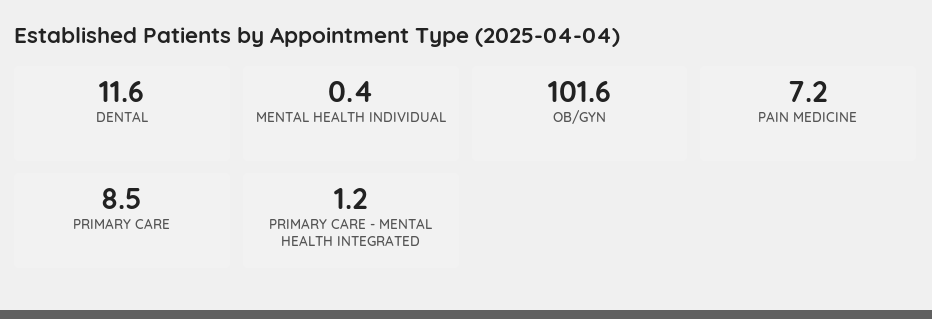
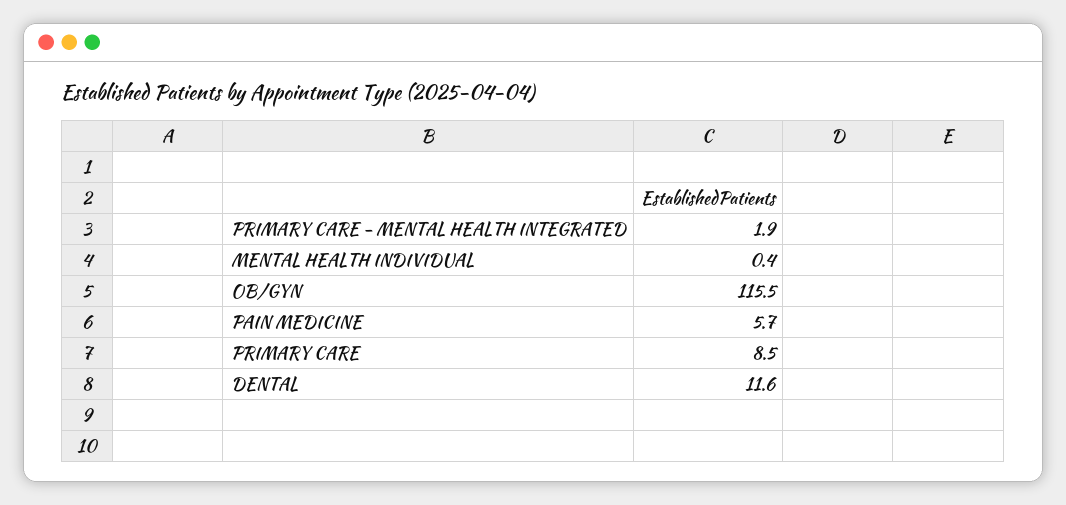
OB/GYN: 101.6 -> 115.5
PAIN MEDICINE: 7.2 -> 5.7
PRIMARY CARE - MENTAL HEALTH INTEGRATED: 1.2 -> 1.9

